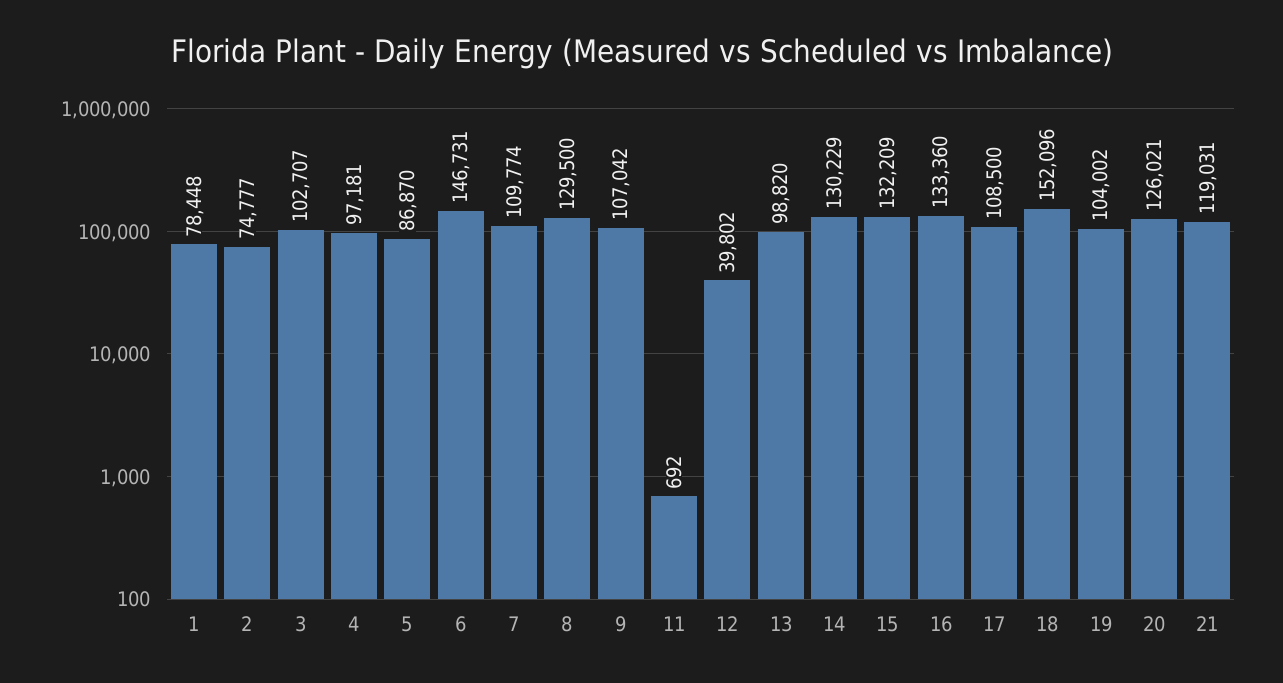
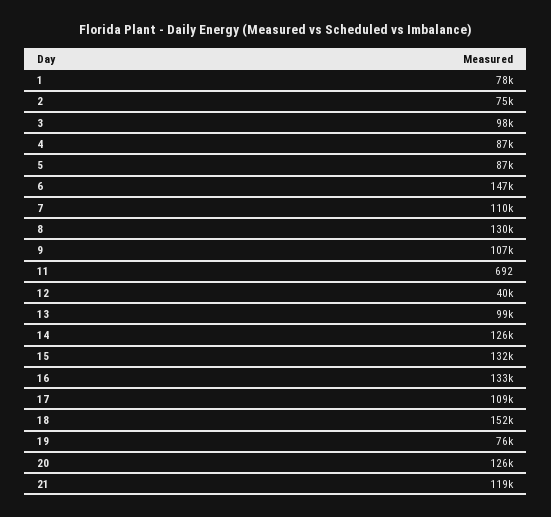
3: 102707 -> 98000
4: 97181 -> 87000
14: 130229 -> 126000
19: 104002 -> 76000

